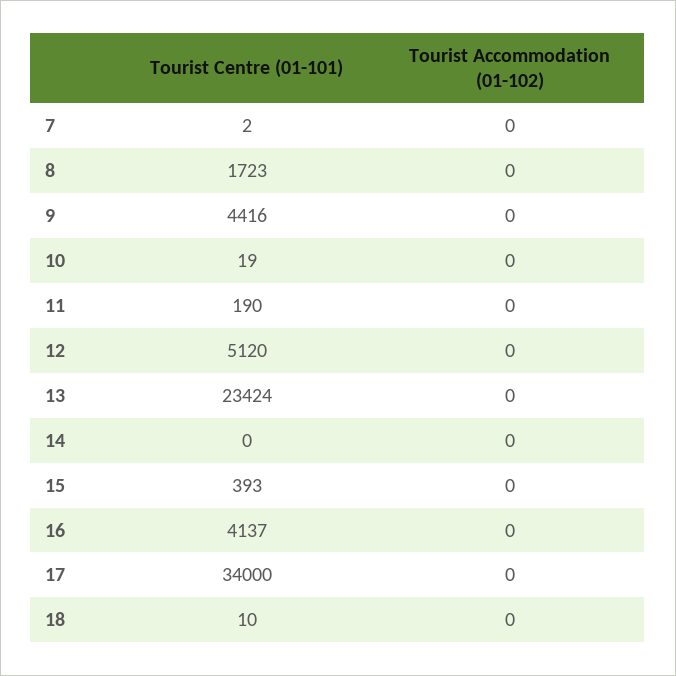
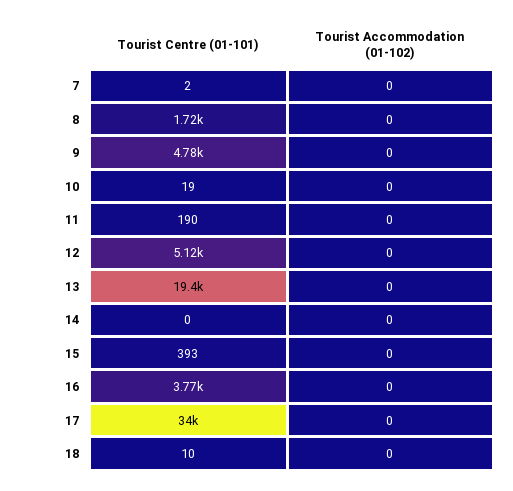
Tourist Centre (01-101), 9: 4416 -> 4780
Tourist Centre (01-101), 13: 23424 -> 19400
Tourist Centre (01-101), 16: 4137 -> 3770

